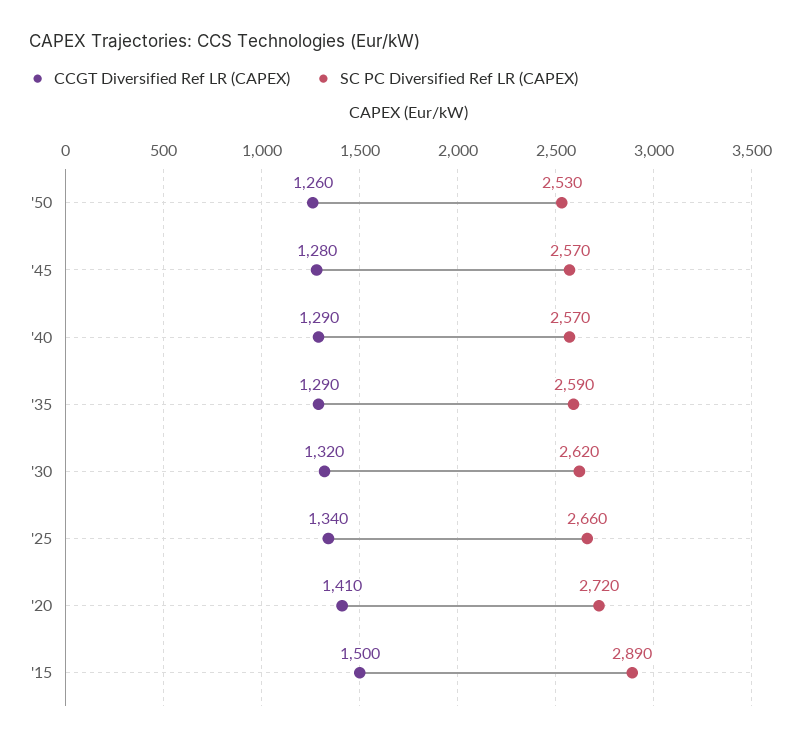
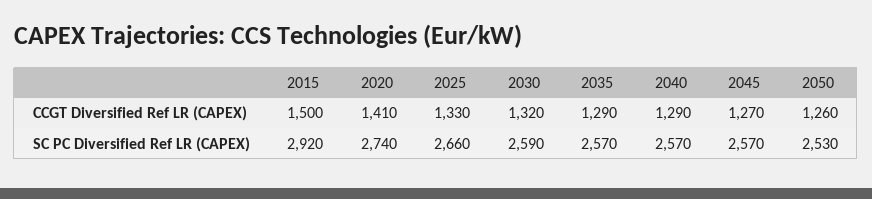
CCGT Diversified Ref LR (CAPEX), '45: 1280 -> 1270
SC PC Diversified Ref LR (CAPEX), '35: 2590 -> 2570
SC PC Diversified Ref LR (CAPEX), '30: 2620 -> 2590
CCGT Diversified Ref LR (CAPEX), '25: 1340 -> 1330
SC PC Diversified Ref LR (CAPEX), '20: 2720 -> 2740
SC PC Diversified Ref LR (CAPEX), '15: 2890 -> 2920

